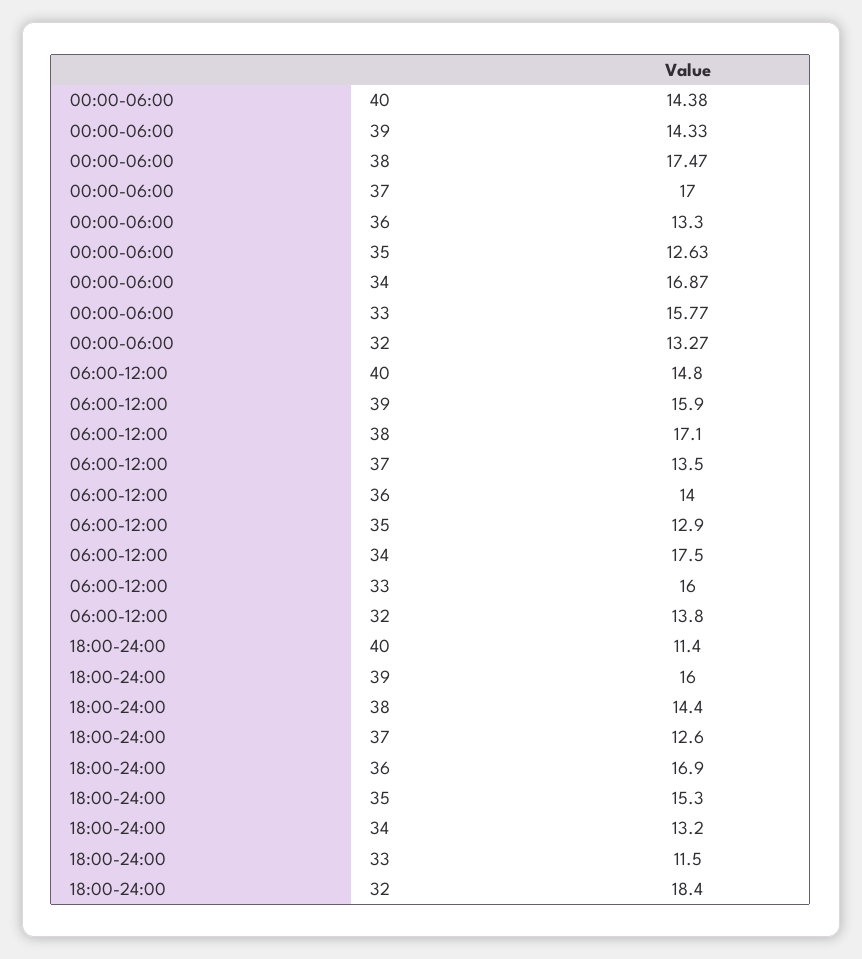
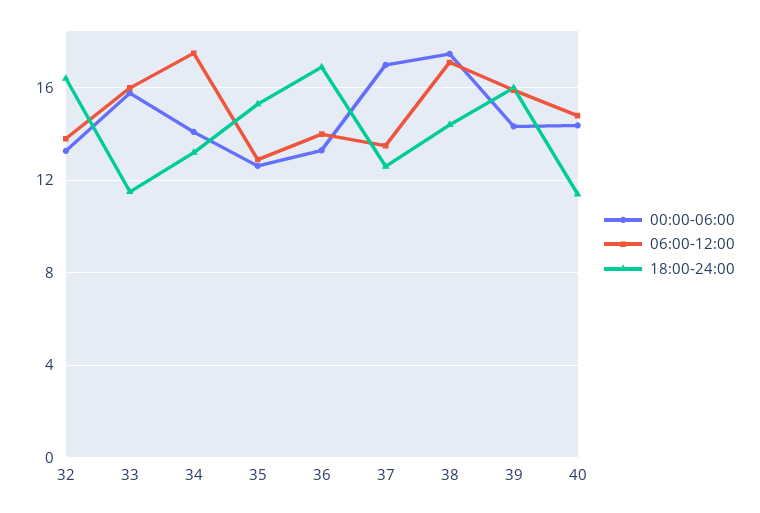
00:00-06:00, 34: 16.87 -> 14
18:00-24:00, 32: 18.4 -> 16.5

